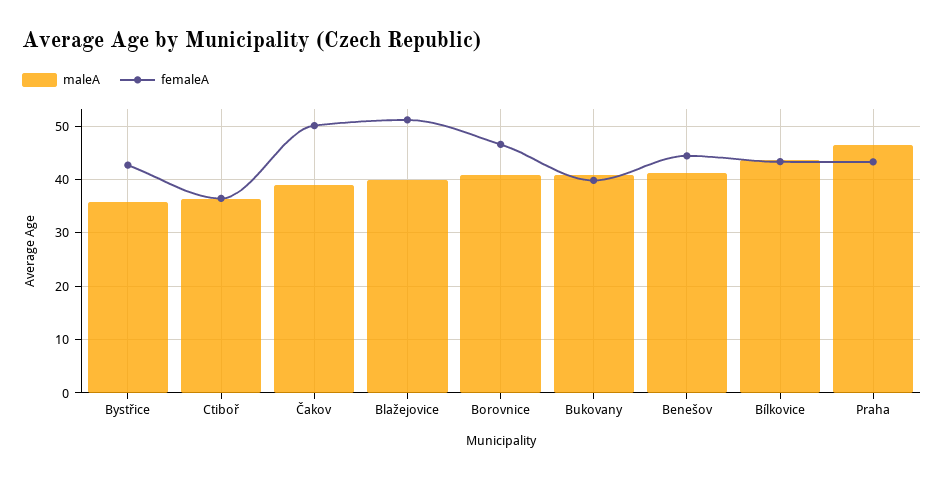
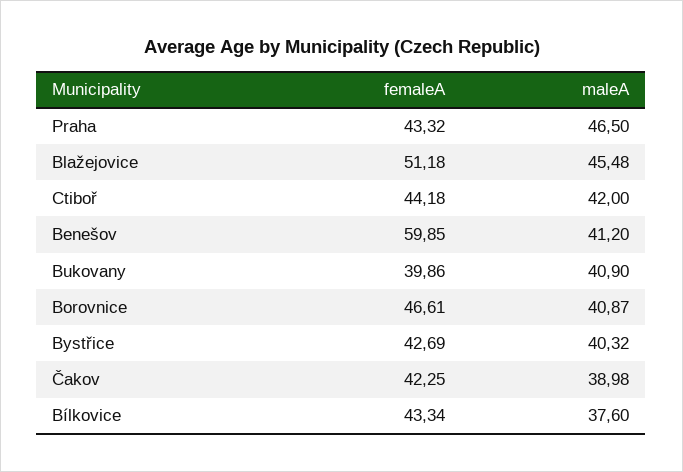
maleA, Bystřice: 36 -> 40.32
maleA, Ctiboř: 36 -> 42
femaleA, Ctiboř: 36 -> 44.18
femaleA, Čakov: 50 -> 42.25
maleA, Blažejovice: 40 -> 45.48
femaleA, Benešov: 44 -> 59.85
maleA, Bílkovice: 44 -> 37.6

